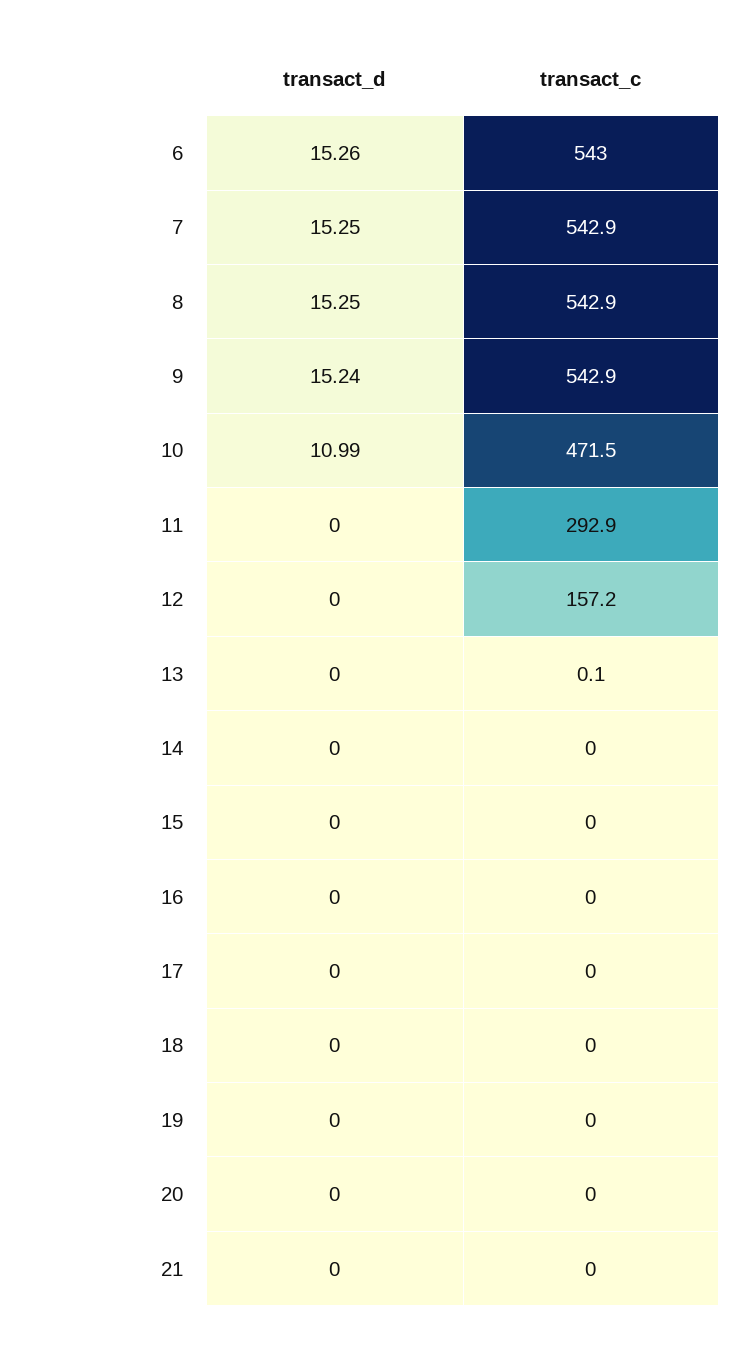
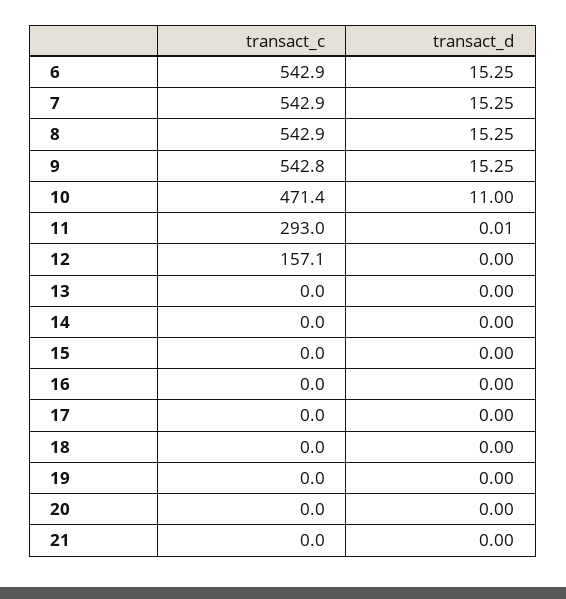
transact_d, 6: 15.26 -> 15.25
transact_c, 6: 543 -> 542.9
transact_d, 9: 15.24 -> 15.25
transact_c, 9: 542.9 -> 542.8
transact_d, 10: 10.99 -> 11
transact_c, 10: 471.5 -> 471.4
transact_d, 11: 0 -> 0.01
transact_c, 11: 292.9 -> 293
transact_c, 12: 157.2 -> 157.1
transact_c, 13: 0.1 -> 0

